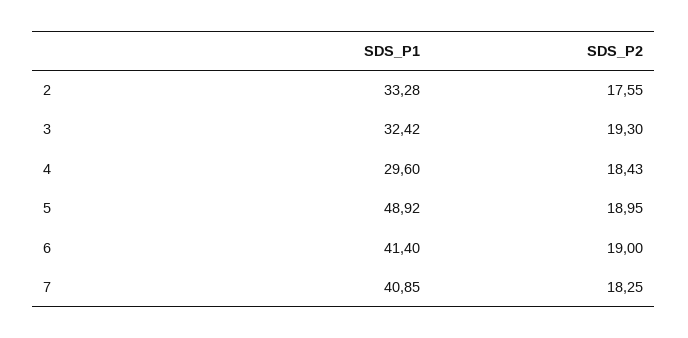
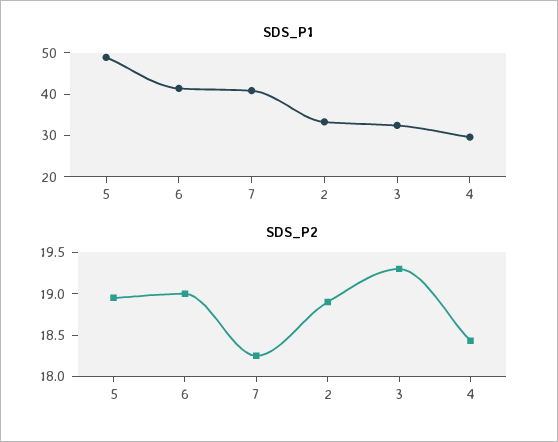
SDS_P2, 2: 17.55 -> 18.9

